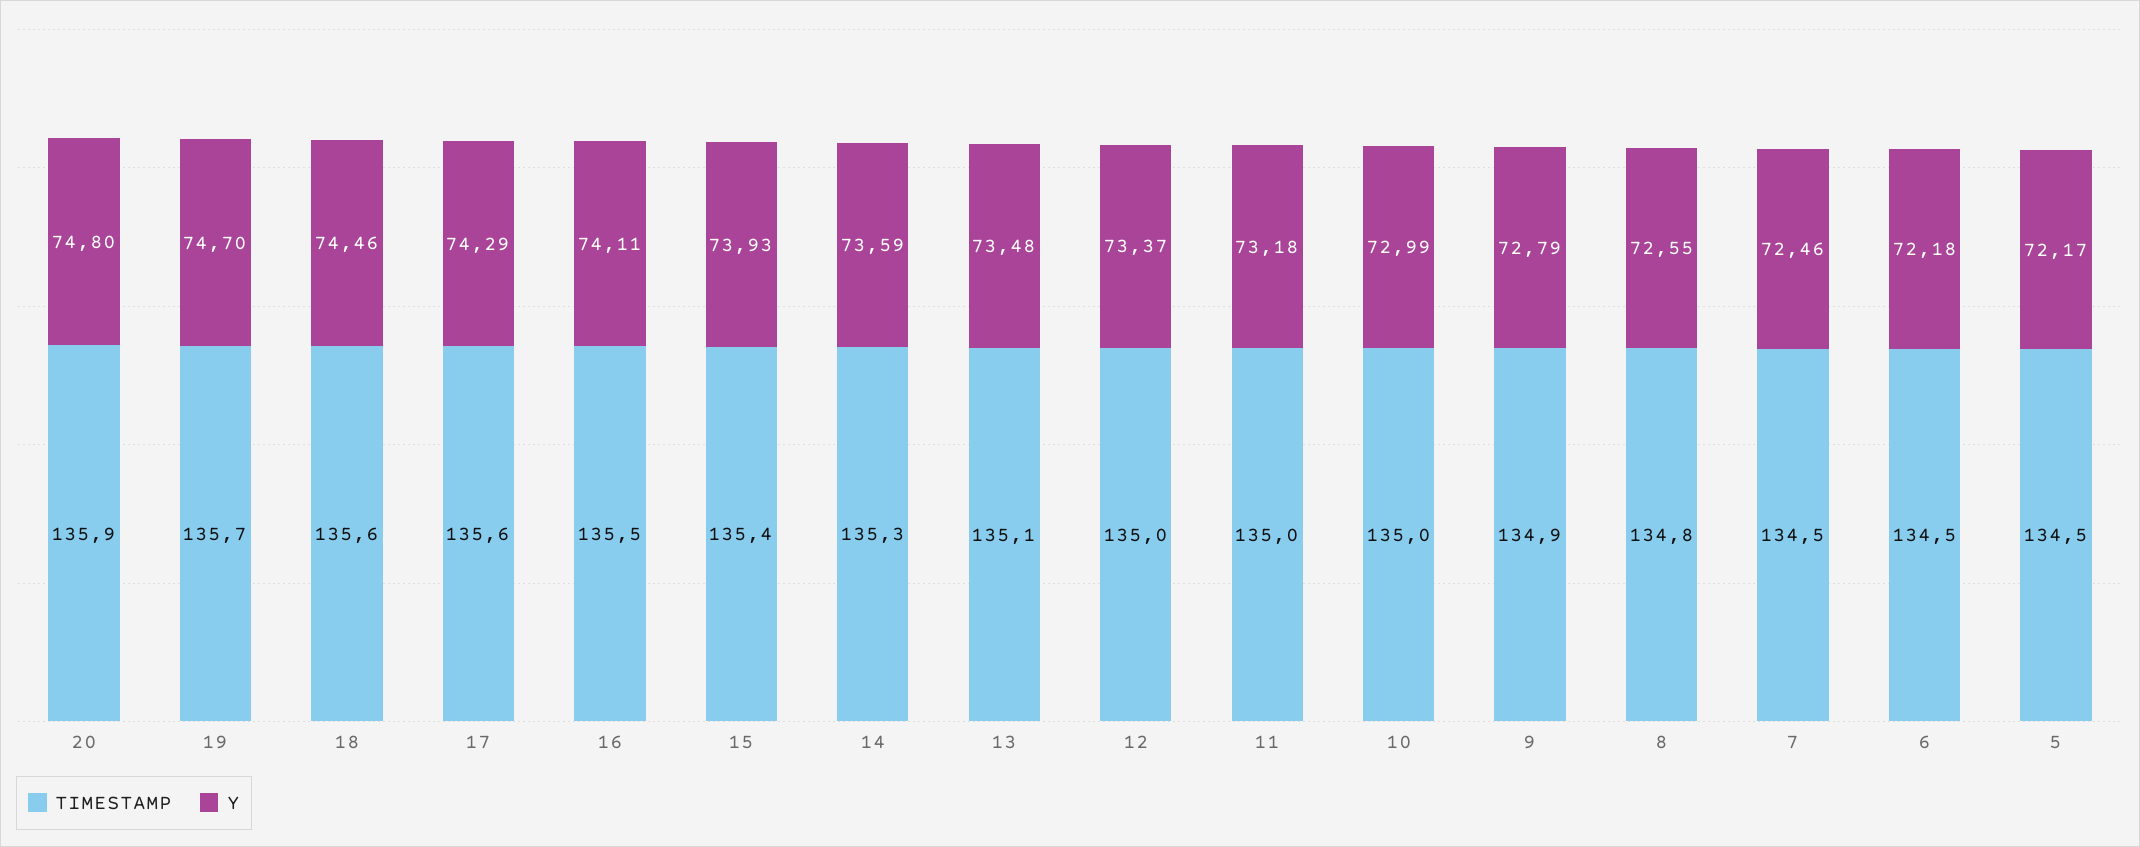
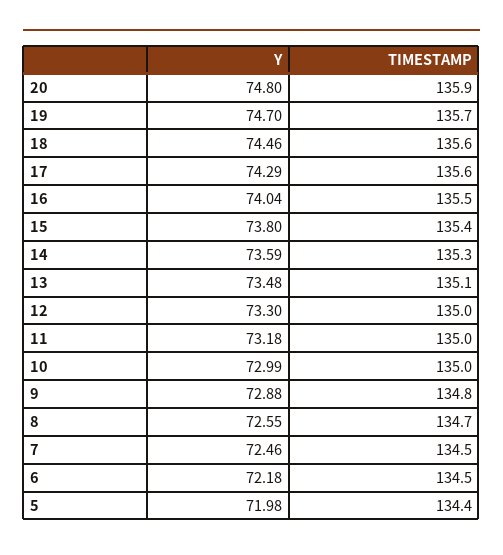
Y, 16: 74.11 -> 74.04
Y, 15: 73.93 -> 73.8
Y, 12: 73.37 -> 73.3
TIMESTAMP, 9: 134.9 -> 134.8
Y, 9: 72.79 -> 72.88
TIMESTAMP, 8: 134.8 -> 134.7
TIMESTAMP, 5: 134.5 -> 134.4
Y, 5: 72.17 -> 71.98

